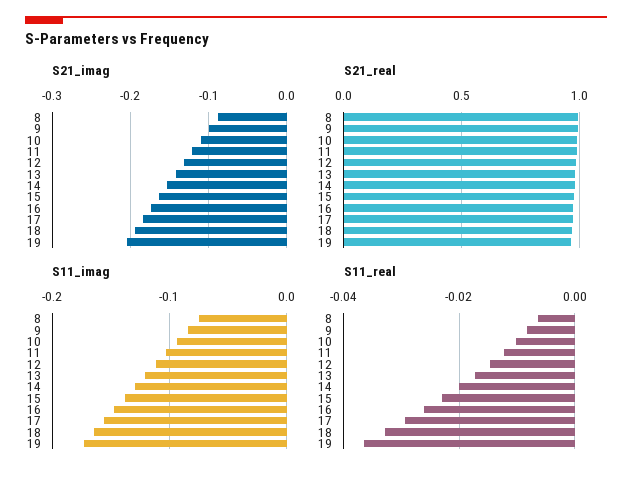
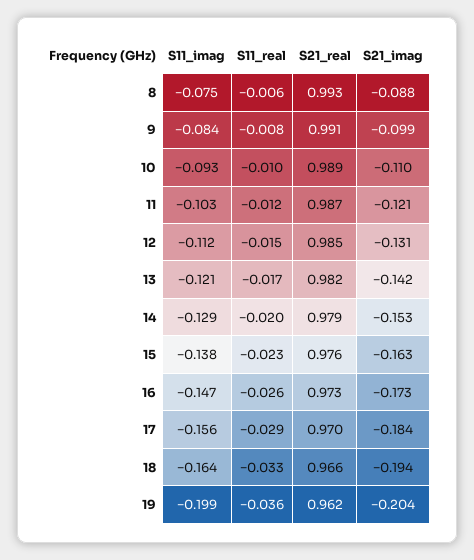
S11_imag, 19: -0.17 -> -0.199

